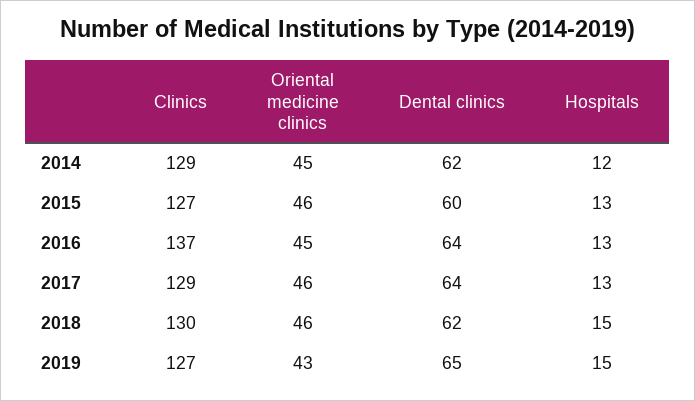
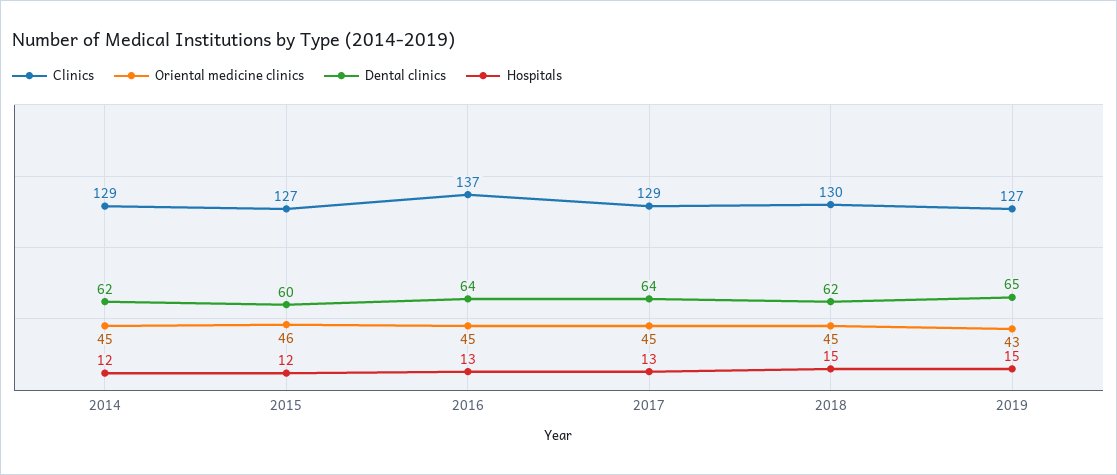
Hospitals, 2015: 13 -> 12
Oriental medicine clinics, 2017: 46 -> 45
Oriental medicine clinics, 2018: 46 -> 45

